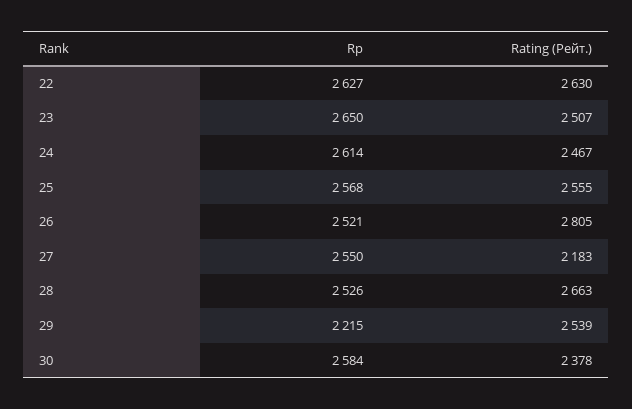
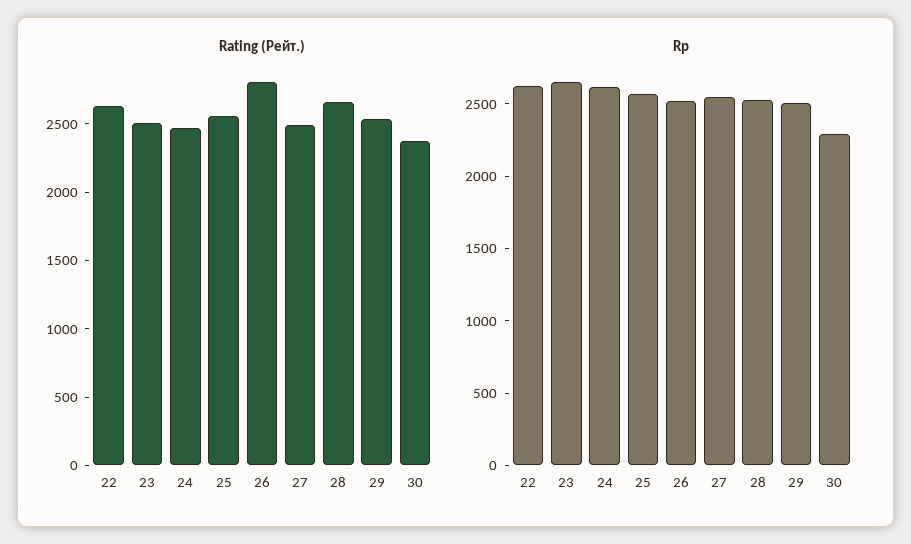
Rating (Рейт.), 27: 2183 -> 2500
Rp, 29: 2215 -> 2500
Rp, 30: 2584 -> 2300

